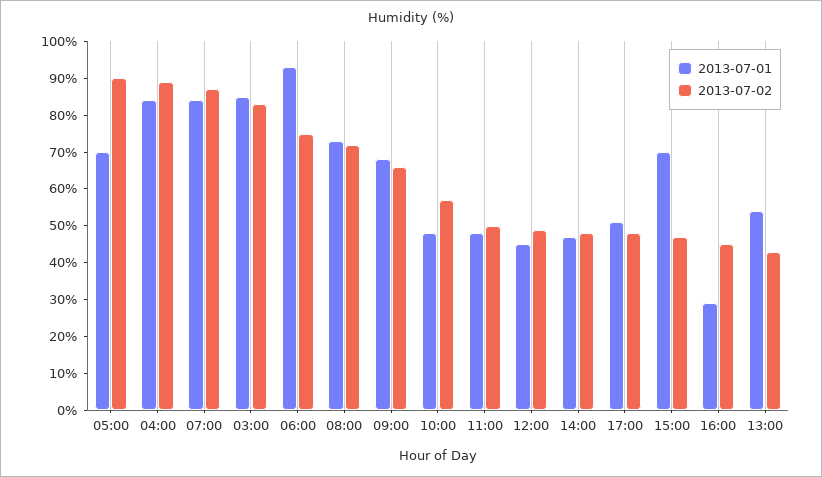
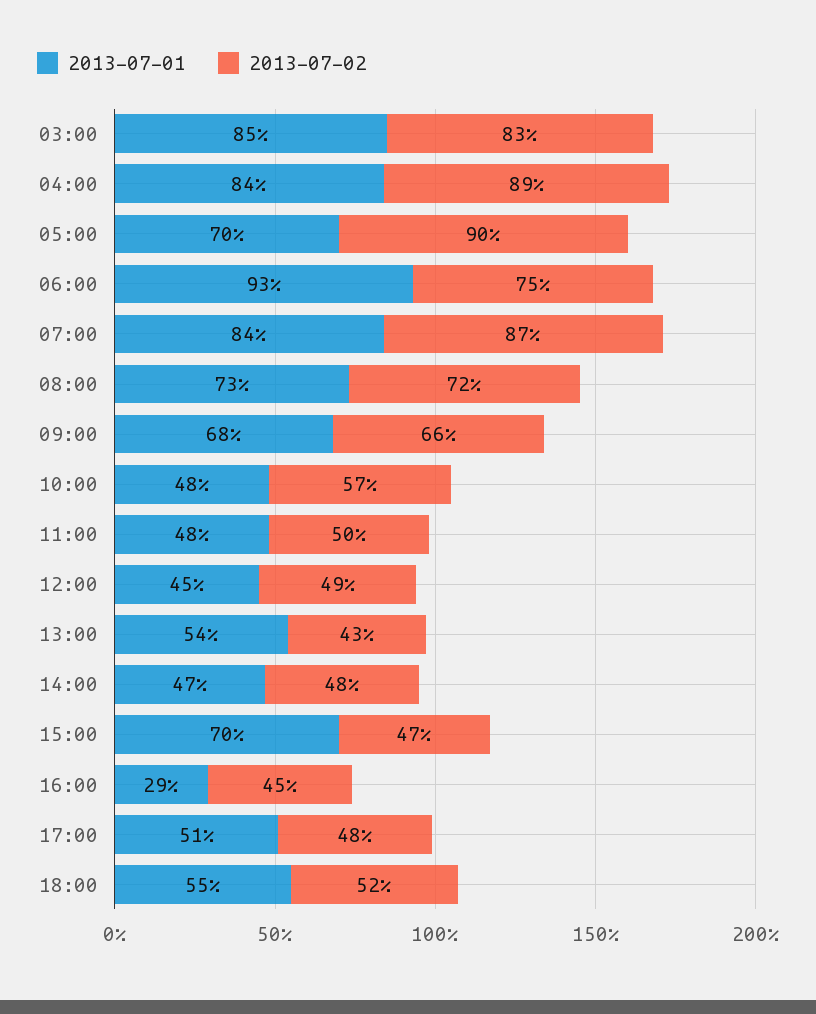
2013-07-01, 18:00: none -> 55
2013-07-02, 18:00: none -> 52

